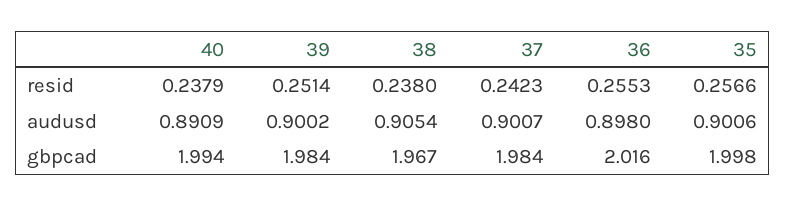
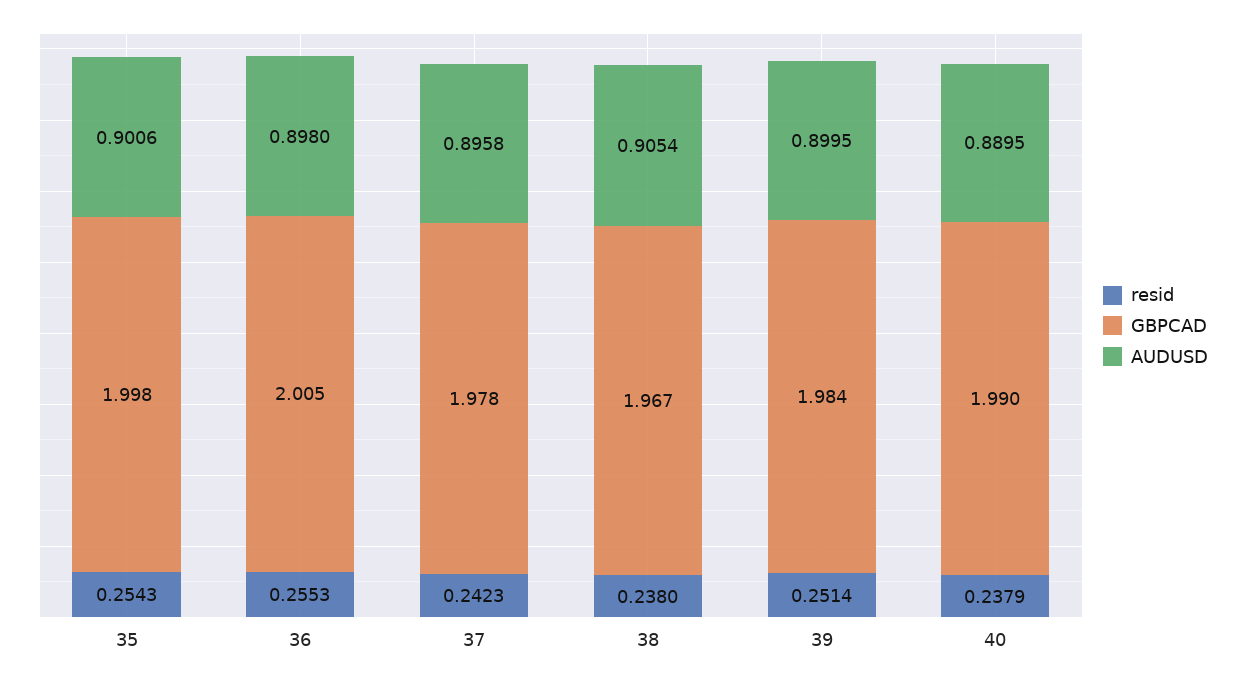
resid, 35: 0.2566 -> 0.2543
audusd, 40: 0.8909 -> 0.8895
audusd, 39: 0.9002 -> 0.8995
audusd, 37: 0.9007 -> 0.8958
gbpcad, 40: 1.994 -> 1.99
gbpcad, 37: 1.984 -> 1.978
gbpcad, 36: 2.016 -> 2.005

